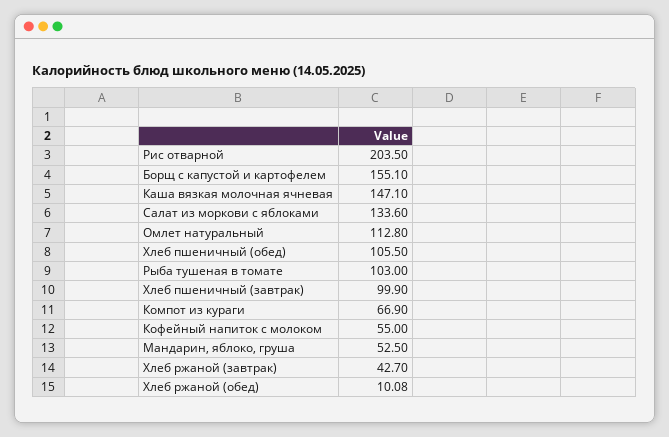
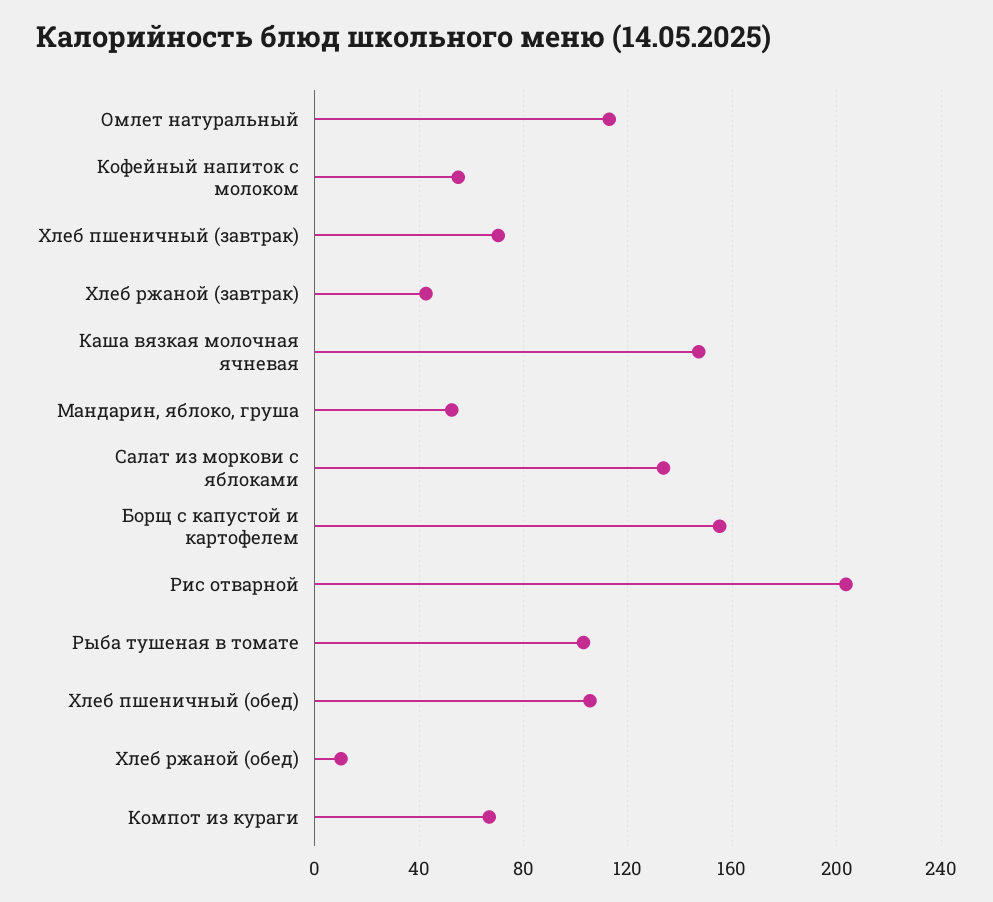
Хлеб пшеничный (завтрак): 99.9 -> 70

